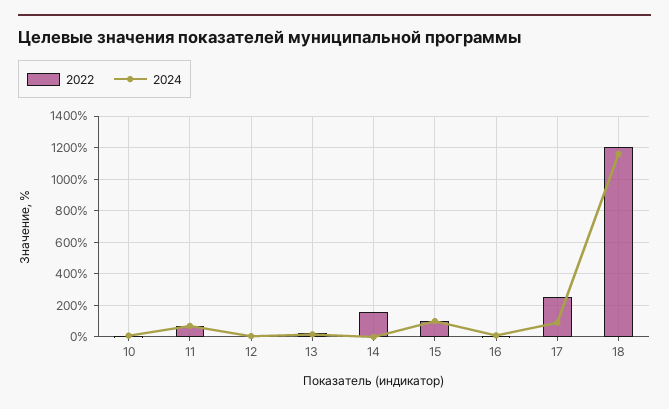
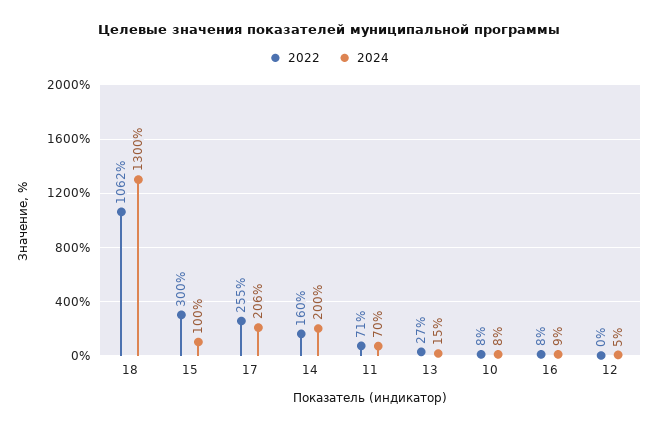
2024, 14: 0 -> 200
2022, 15: 100 -> 300
2024, 17: 100 -> 206
2022, 18: 1200 -> 1062
2024, 18: 1150 -> 1300

